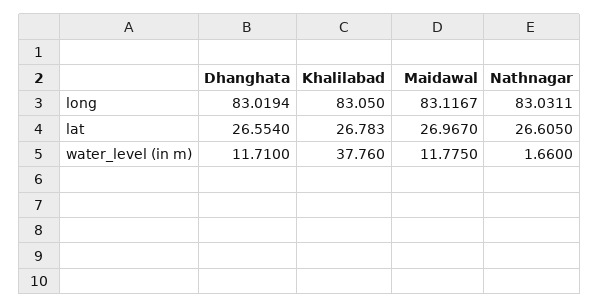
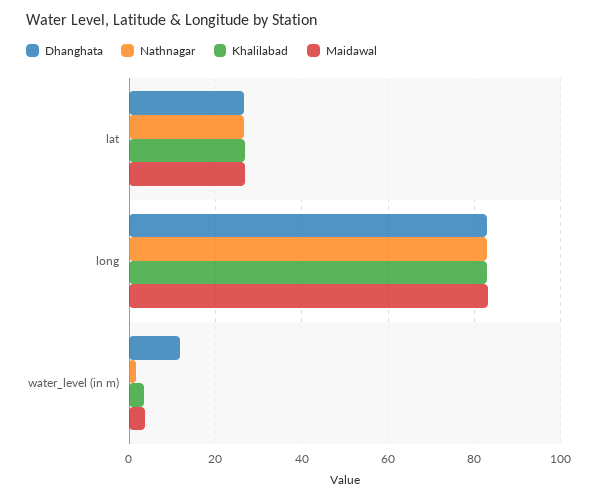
Khalilabad, water_level (in m): 37.76 -> 4
Maidawal, water_level (in m): 11.775 -> 4

